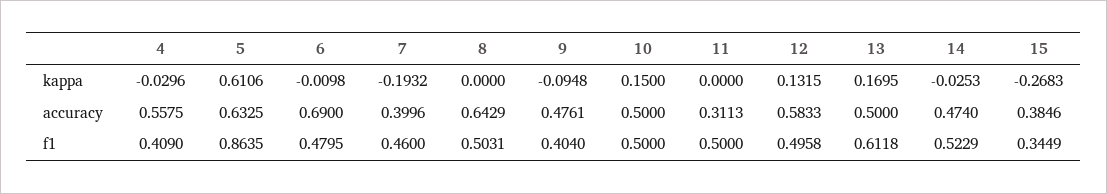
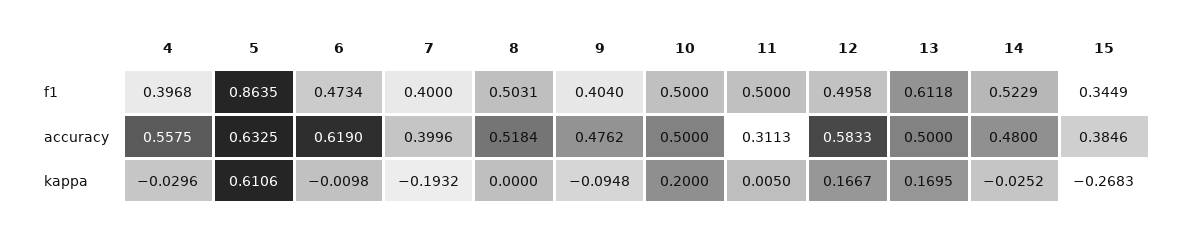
10, kappa: 0.15 -> 0.2
11, kappa: 0 -> 0.005
12, kappa: 0.1315 -> 0.1667
14, kappa: -0.0253 -> -0.0252
6, accuracy: 0.69 -> 0.619
8, accuracy: 0.6429 -> 0.5184
9, accuracy: 0.4761 -> 0.4762
14, accuracy: 0.474 -> 0.48
4, f1: 0.409 -> 0.3968
6, f1: 0.4795 -> 0.4734
7, f1: 0.46 -> 0.4

